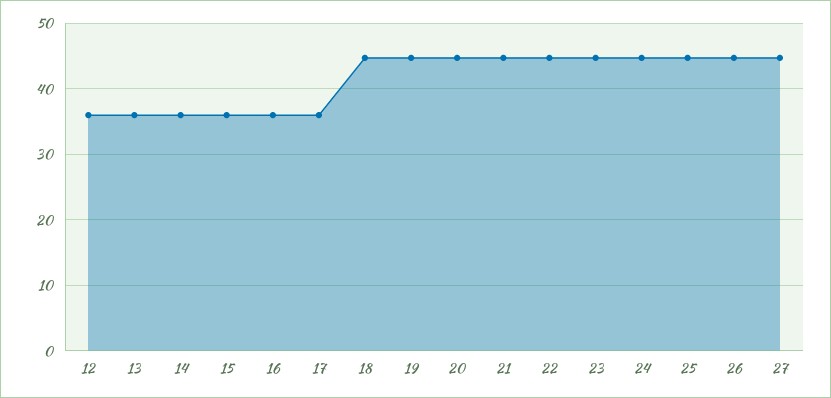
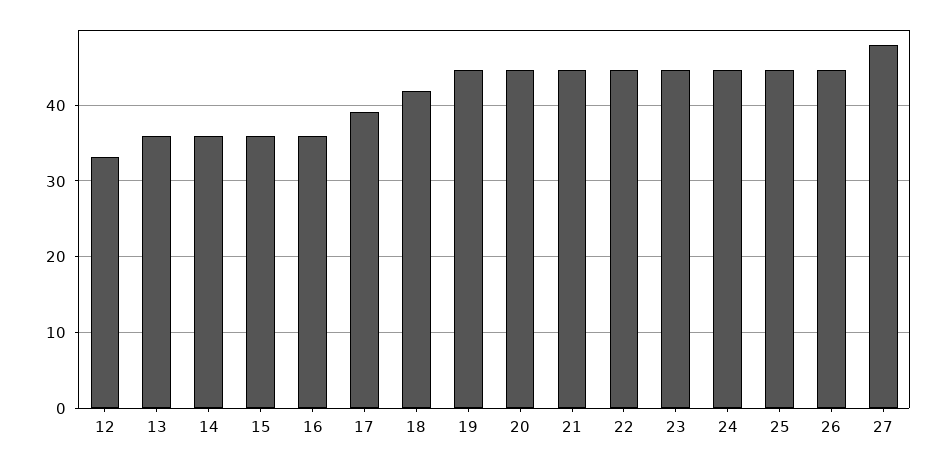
12: 36 -> 33
17: 36 -> 39
18: 45 -> 42
27: 45 -> 48

